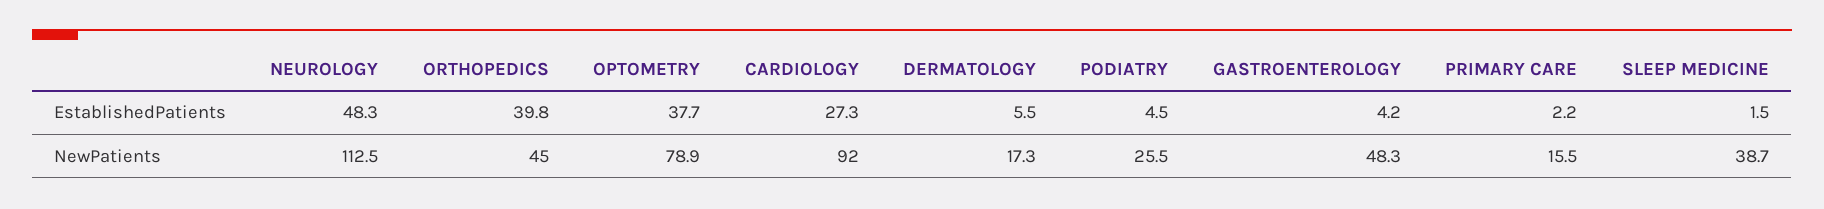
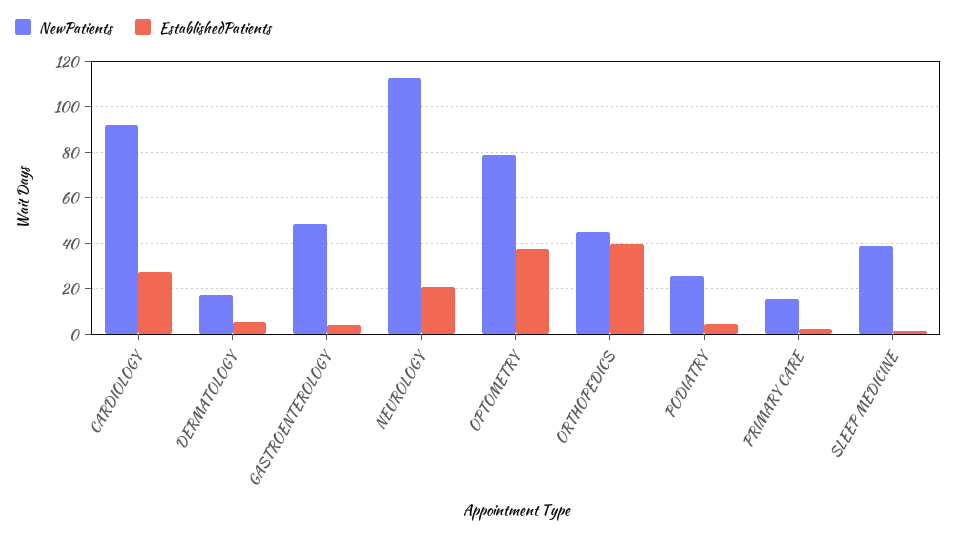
EstablishedPatients, NEUROLOGY: 48.3 -> 20

